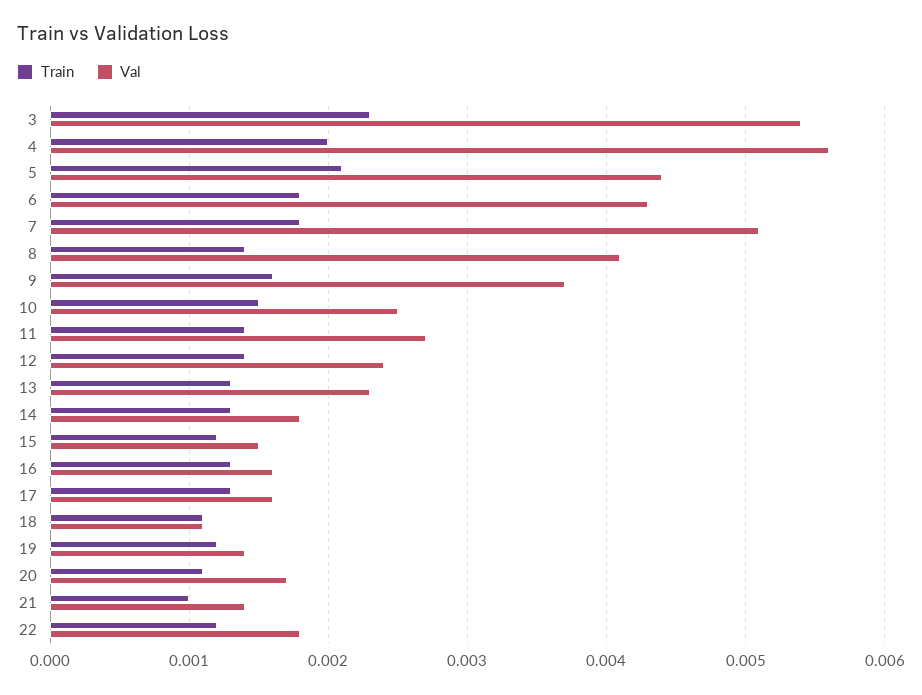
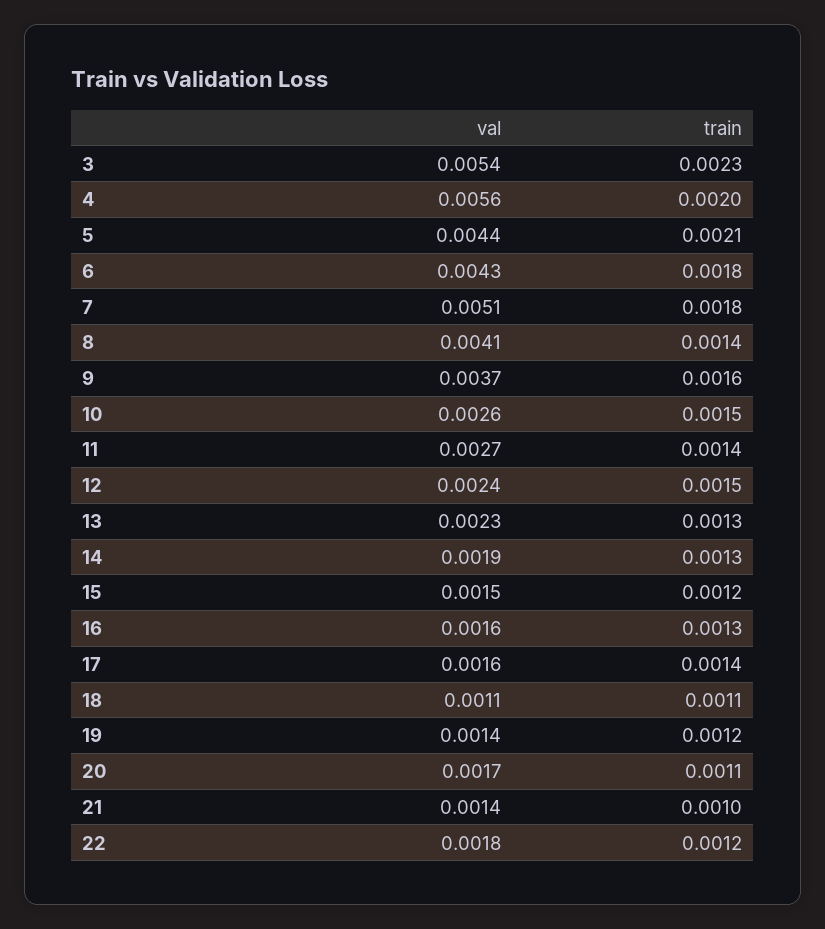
Val, 10: 0.0025 -> 0.0026
Train, 12: 0.0014 -> 0.0015
Val, 14: 0.0018 -> 0.0019
Train, 17: 0.0013 -> 0.0014

